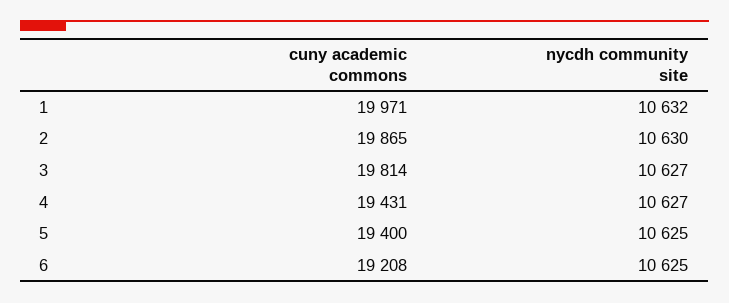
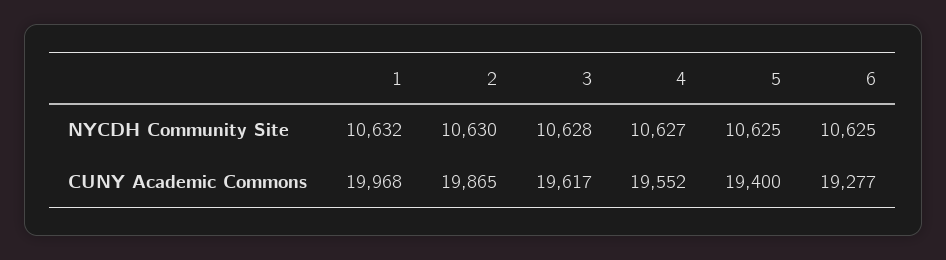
cuny academic commons, 1: 19971 -> 19968
cuny academic commons, 3: 19814 -> 19617
nycdh community site, 3: 10627 -> 10628
cuny academic commons, 4: 19431 -> 19552
cuny academic commons, 6: 19208 -> 19277

